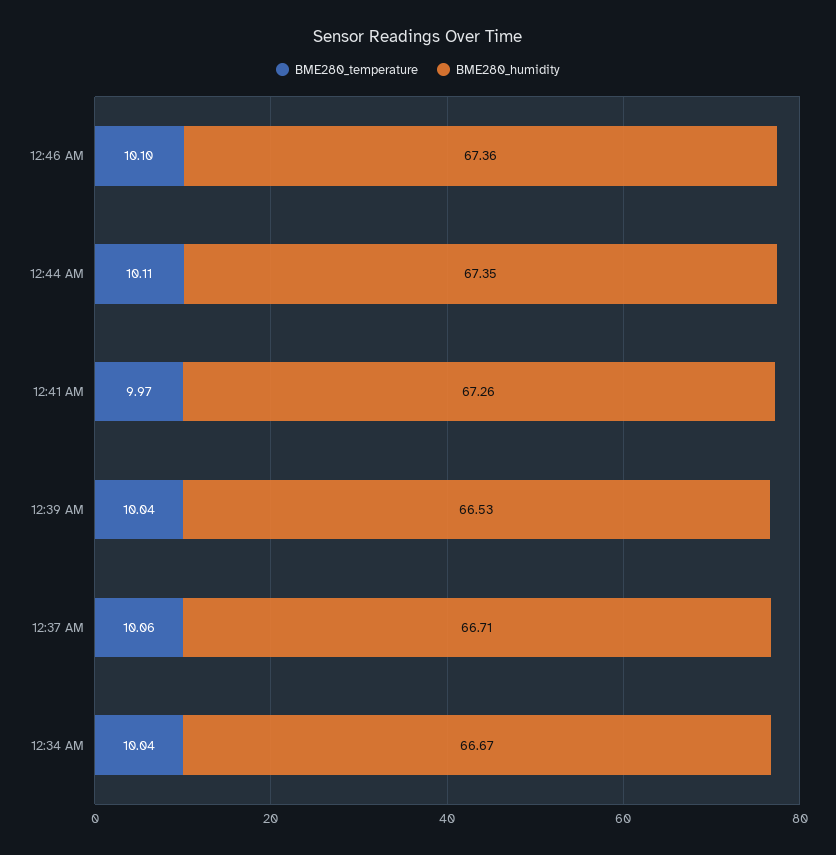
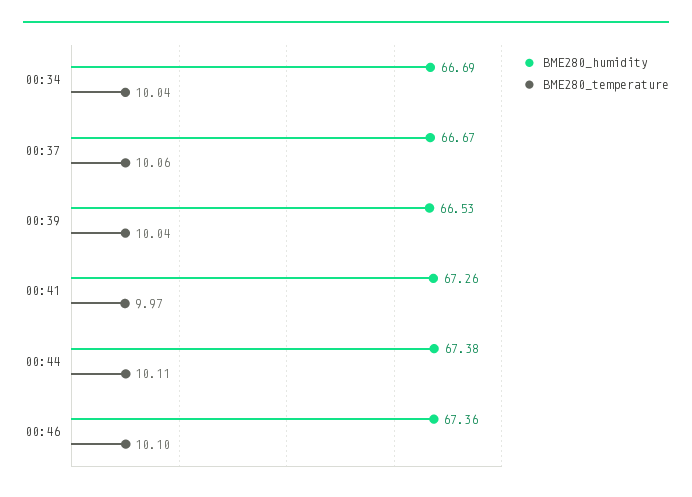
BME280_humidity, 12:44 AM: 67.35 -> 67.38
BME280_humidity, 12:37 AM: 66.71 -> 66.67
BME280_humidity, 12:34 AM: 66.67 -> 66.69

